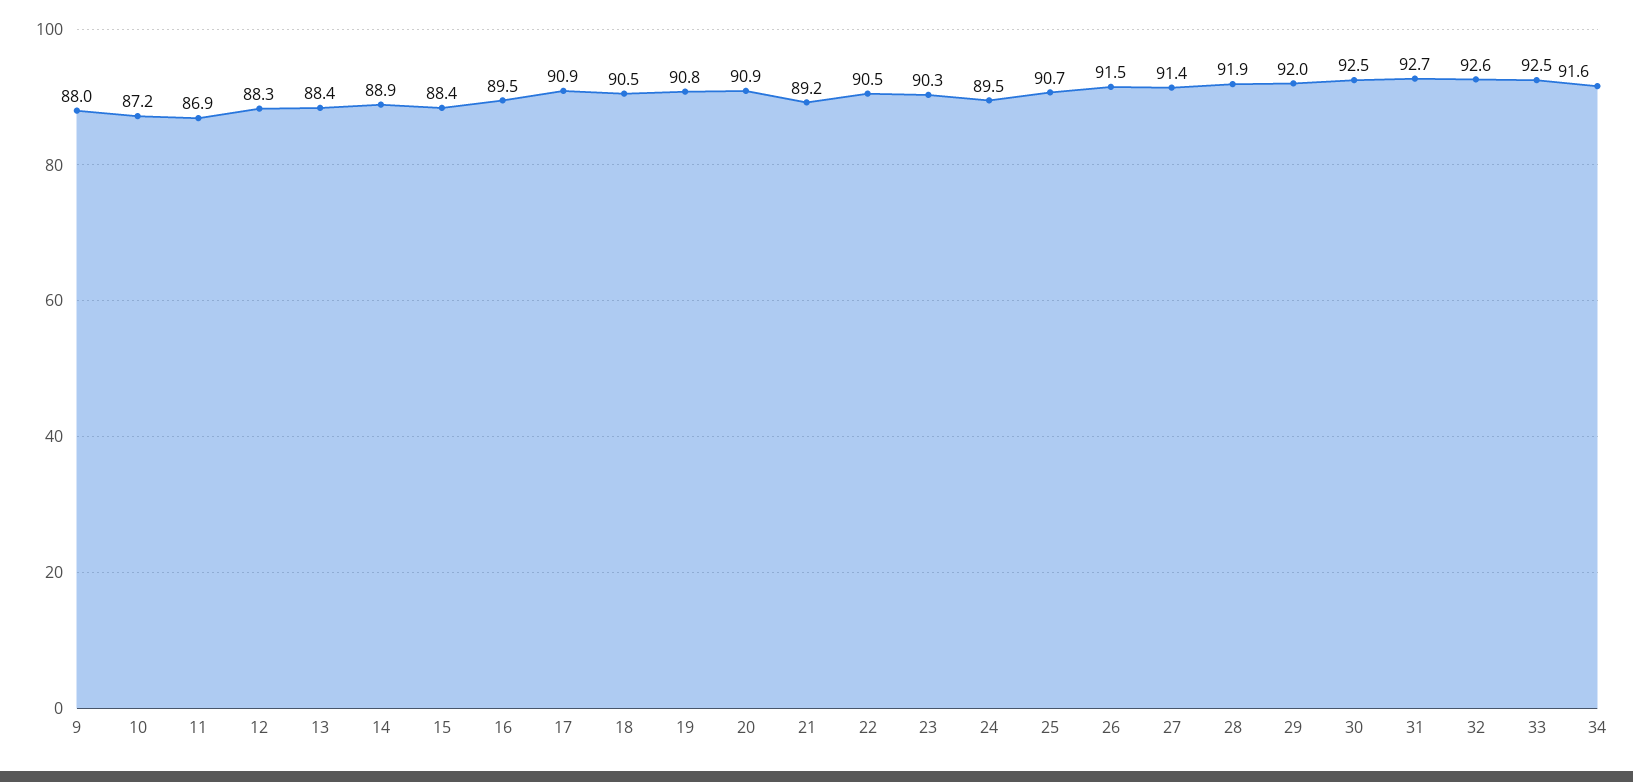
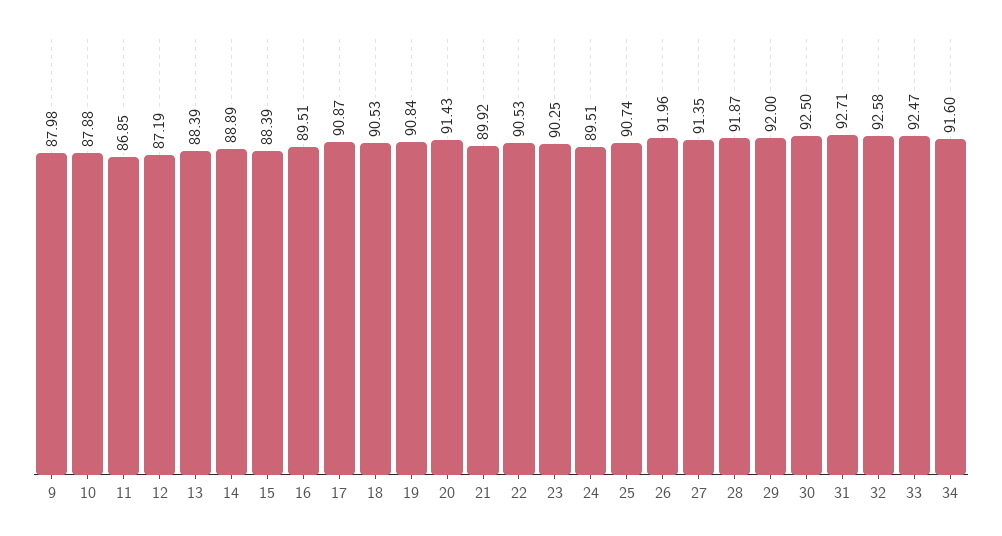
10: 87.2 -> 87.88
12: 88.3 -> 87.19
20: 90.9 -> 91.43
21: 89.2 -> 89.92
26: 91.5 -> 91.96

